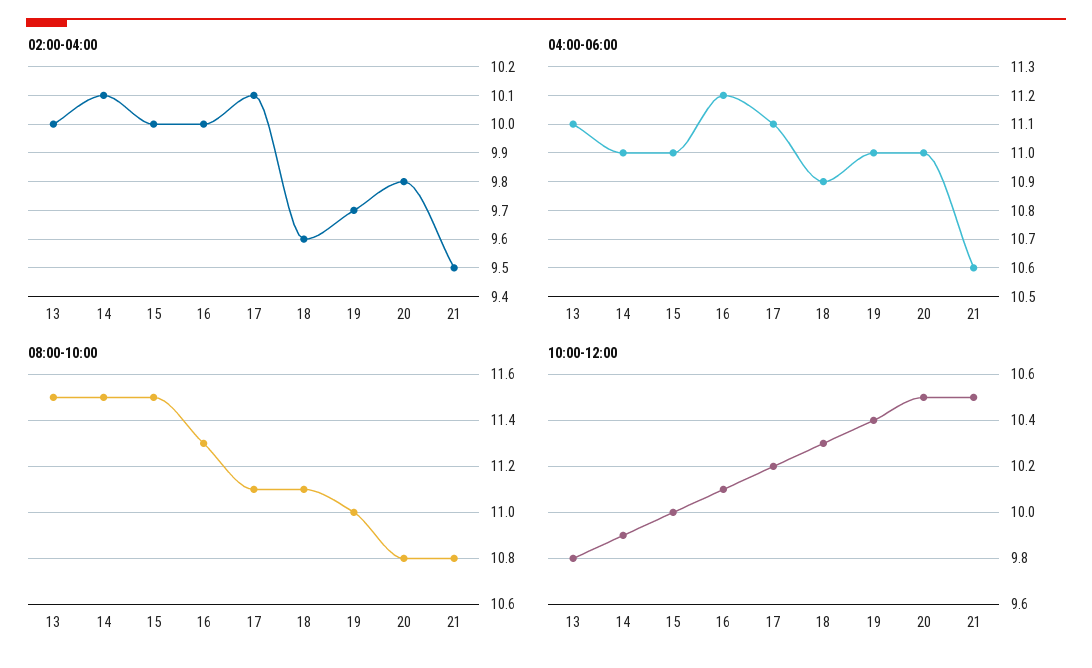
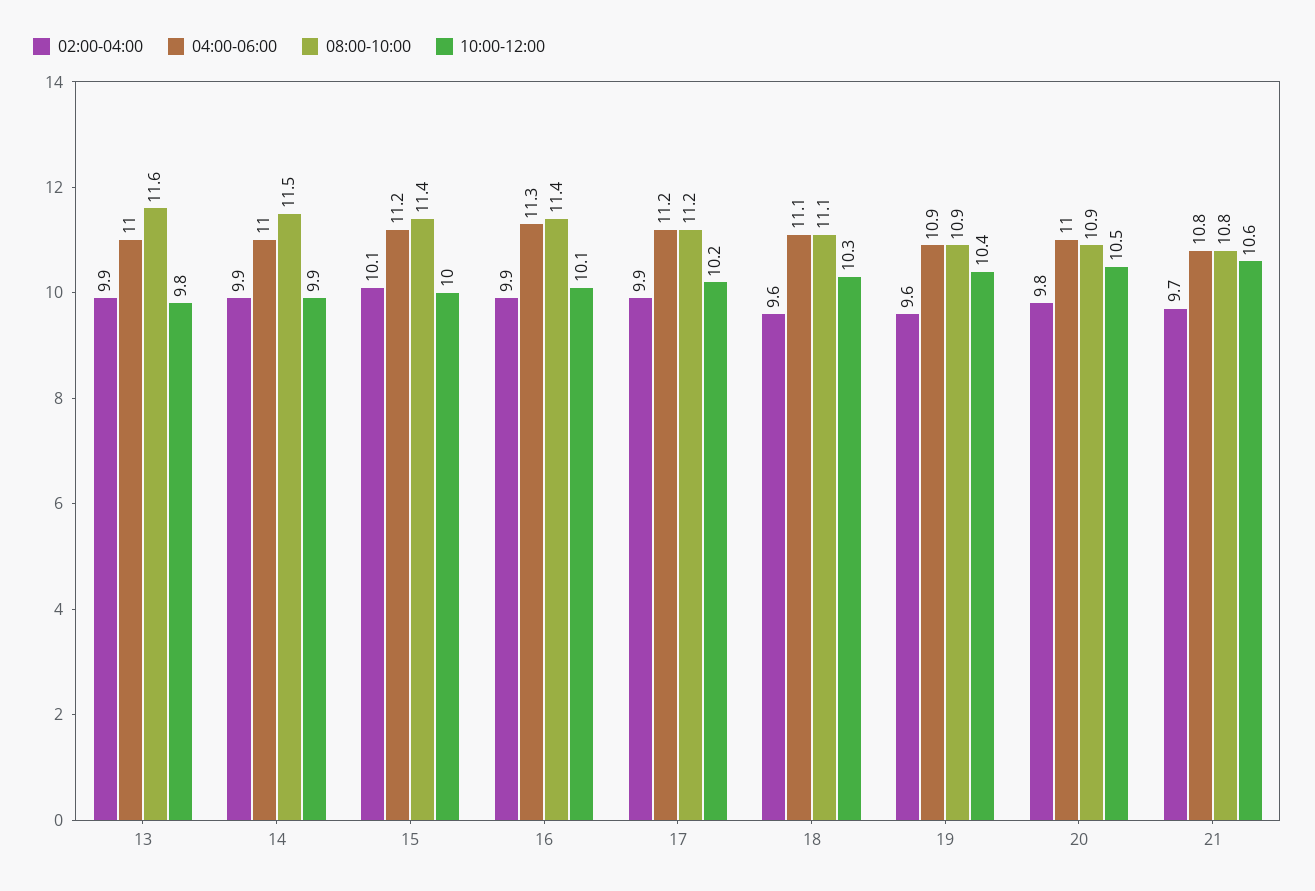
02:00-04:00, 13: 10 -> 9.9
02:00-04:00, 14: 10.1 -> 9.9
02:00-04:00, 15: 10 -> 10.1
02:00-04:00, 16: 10 -> 9.9
02:00-04:00, 17: 10.1 -> 9.9
02:00-04:00, 19: 9.7 -> 9.6
02:00-04:00, 21: 9.5 -> 9.7
04:00-06:00, 13: 11.1 -> 11
04:00-06:00, 15: 11 -> 11.2
04:00-06:00, 16: 11.2 -> 11.3
04:00-06:00, 17: 11.1 -> 11.2
04:00-06:00, 18: 10.9 -> 11.1
04:00-06:00, 19: 11 -> 10.9
04:00-06:00, 21: 10.6 -> 10.8
08:00-10:00, 13: 11.5 -> 11.6
08:00-10:00, 15: 11.5 -> 11.4
08:00-10:00, 16: 11.3 -> 11.4
08:00-10:00, 17: 11.1 -> 11.2
08:00-10:00, 19: 11 -> 10.9
08:00-10:00, 20: 10.8 -> 10.9
10:00-12:00, 21: 10.5 -> 10.6

